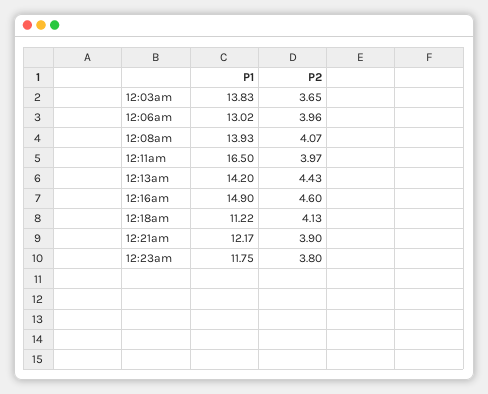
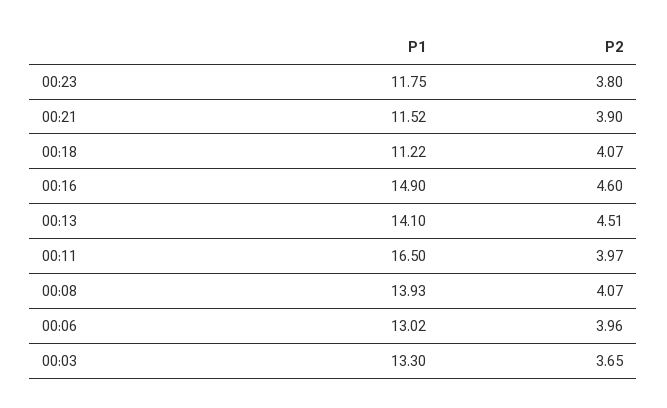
P1, 12:03am: 13.83 -> 13.3
P1, 12:13am: 14.2 -> 14.1
P2, 12:13am: 4.43 -> 4.51
P2, 12:18am: 4.13 -> 4.07
P1, 12:21am: 12.17 -> 11.52

